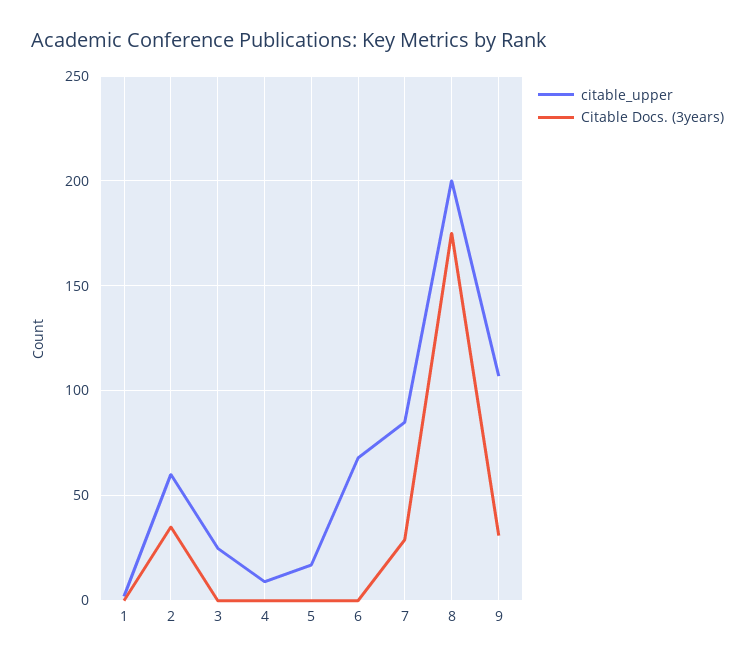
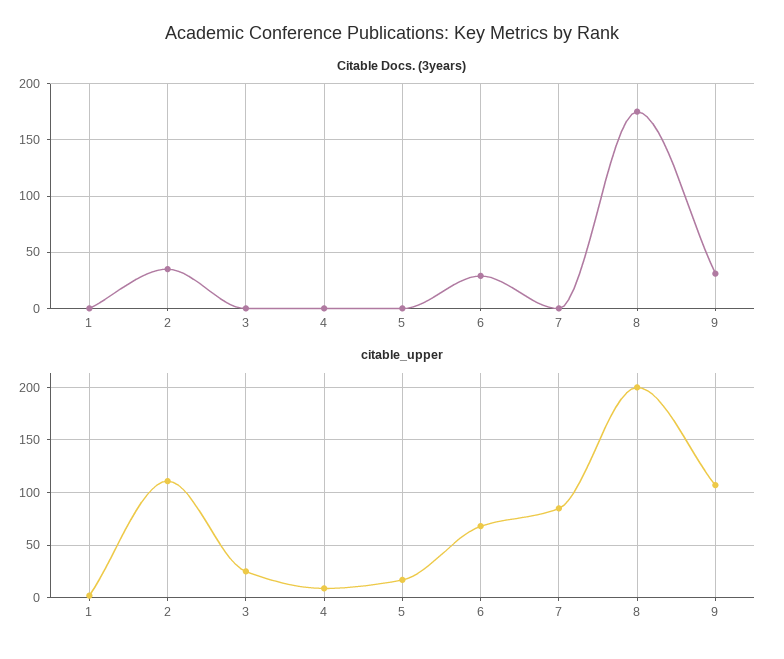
citable_upper, 2: 60 -> 110
Citable Docs. (3years), 6: 0 -> 30
Citable Docs. (3years), 7: 30 -> 0

